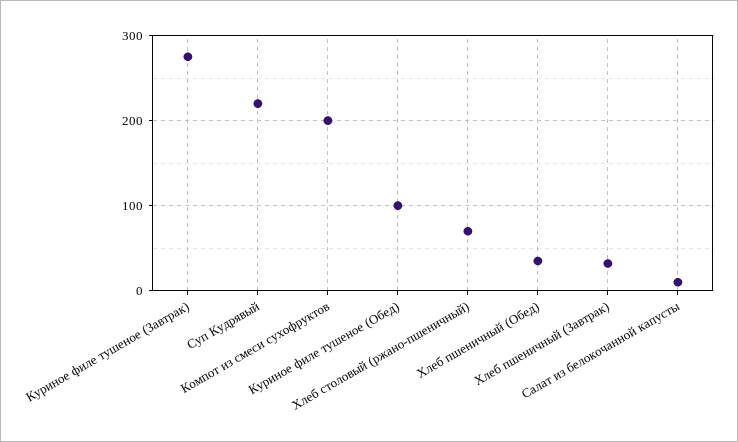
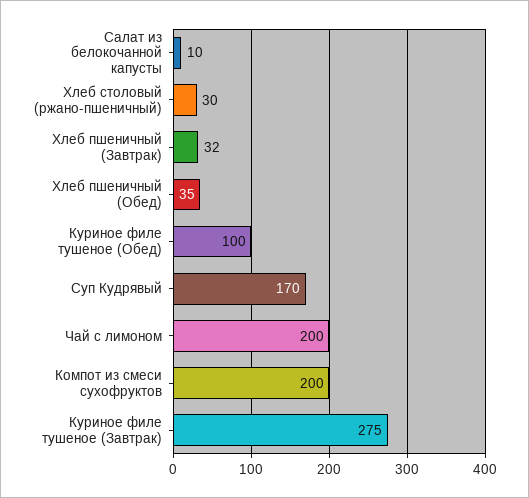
Суп Кудрявый: 220 -> 170
Хлеб столовый (ржано-пшеничный): 70 -> 30
Чай с лимоном: none -> 200

